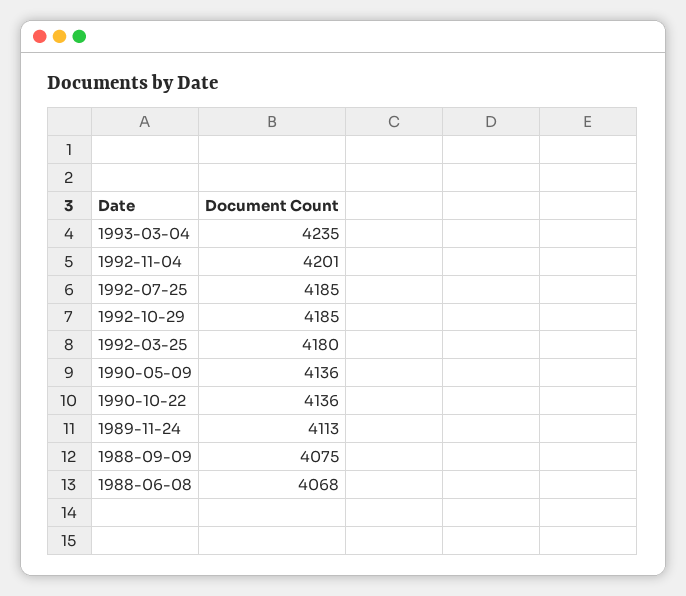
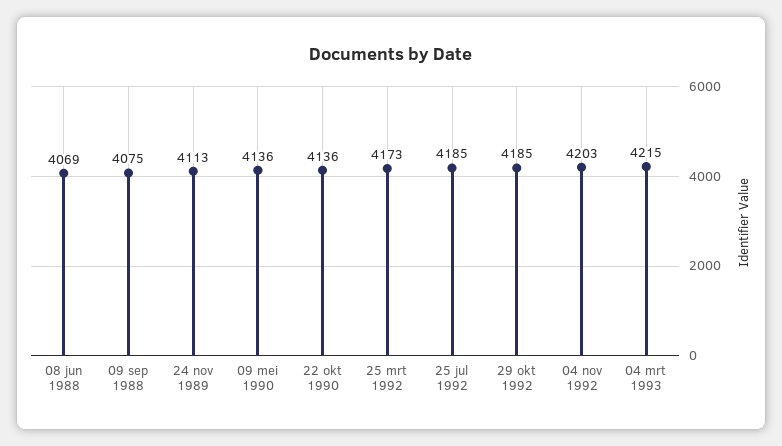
1993-03-04: 4235 -> 4215
1992-11-04: 4201 -> 4203
1992-03-25: 4180 -> 4173
1988-06-08: 4068 -> 4069

